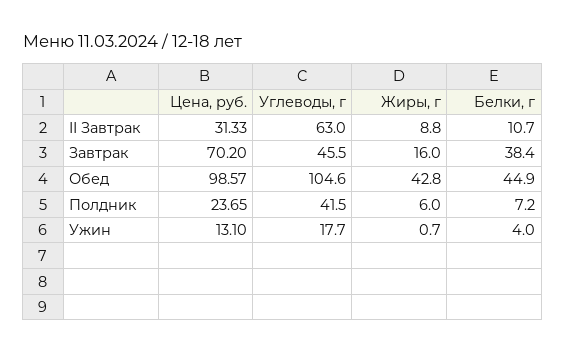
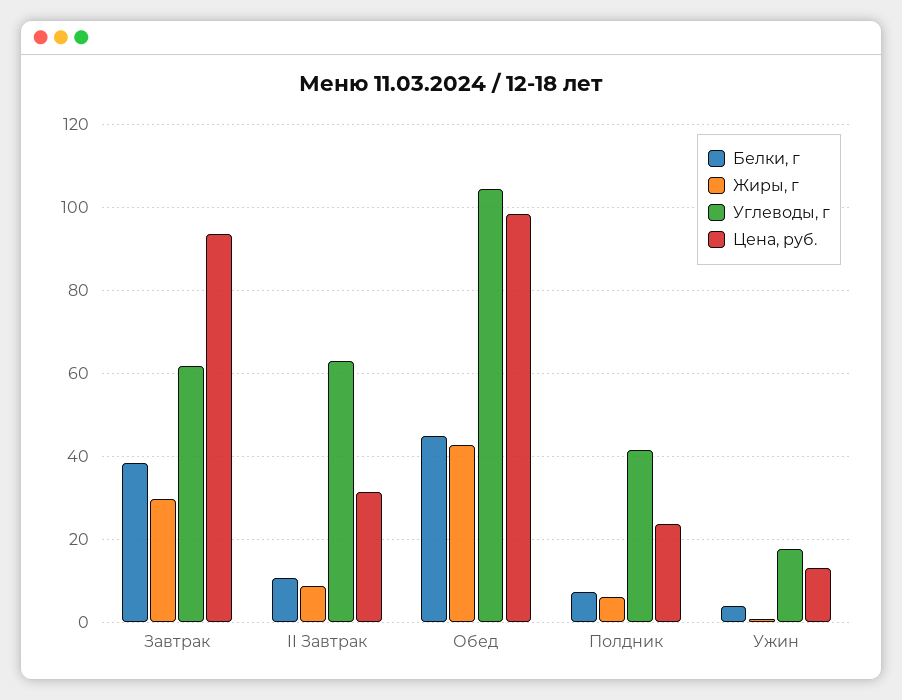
Цена, руб., Завтрак: 70.2 -> 94
Углеводы, г, Завтрак: 45.5 -> 62
Жиры, г, Завтрак: 16 -> 30

